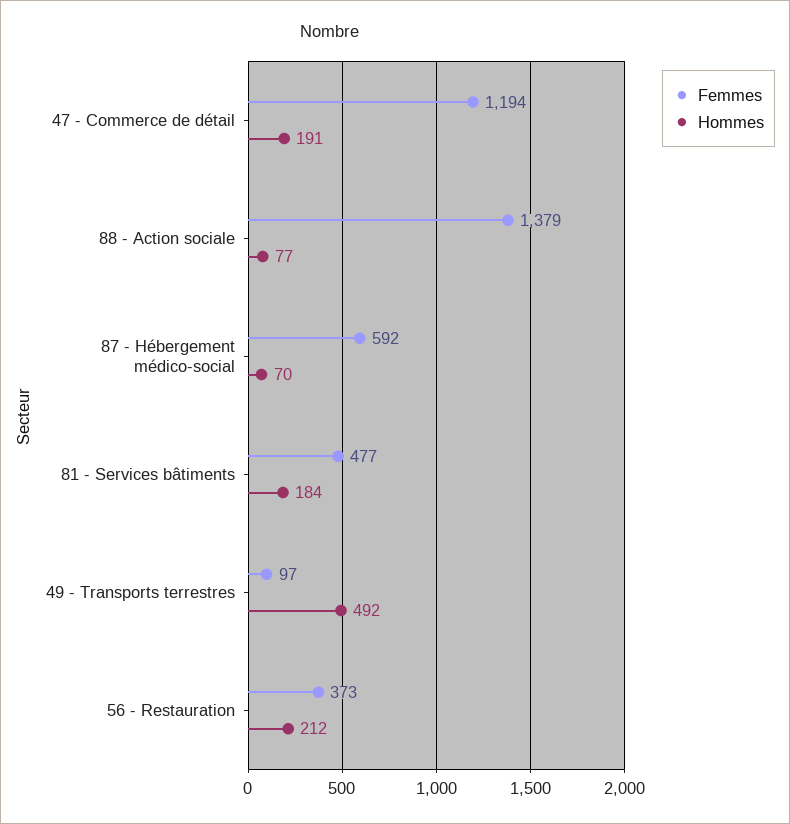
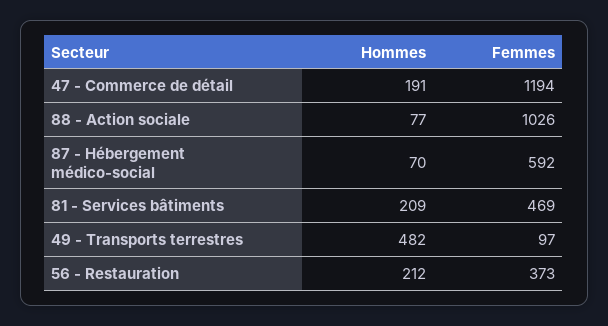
Femmes, 88 - Action sociale: 1379 -> 1026
Femmes, 81 - Services bâtiments: 477 -> 469
Hommes, 81 - Services bâtiments: 184 -> 209
Hommes, 49 - Transports terrestres: 492 -> 482

